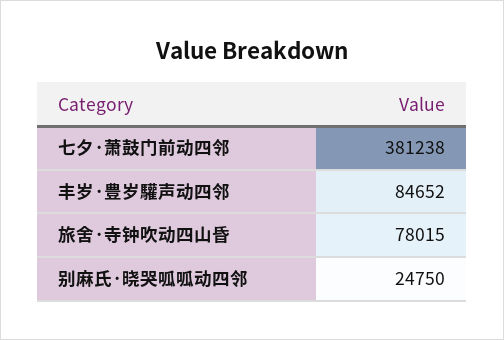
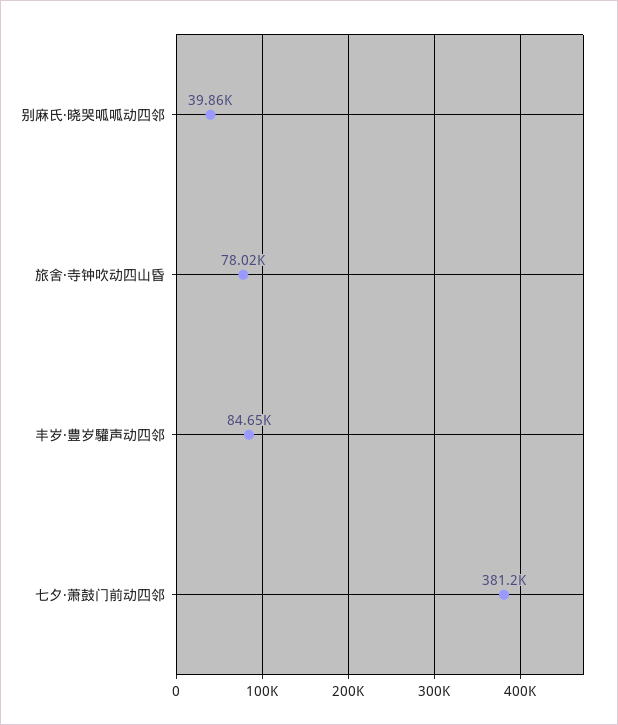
别麻氏·晓哭呱呱动四邻: 24750 -> 39860

